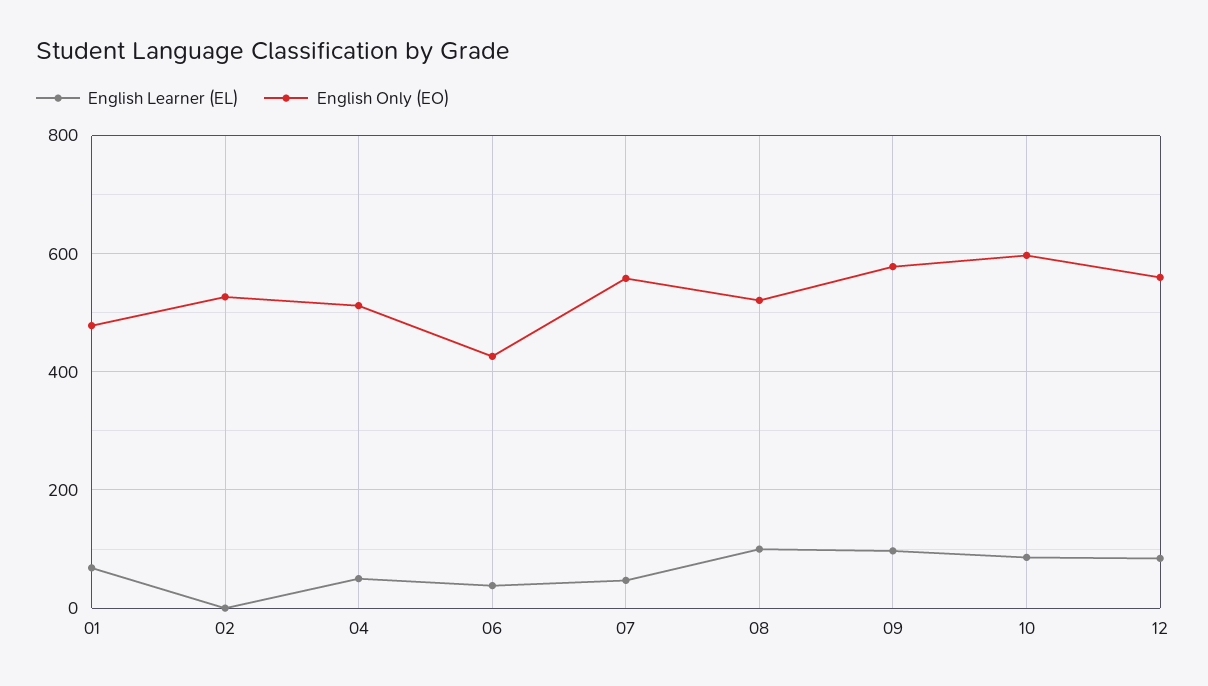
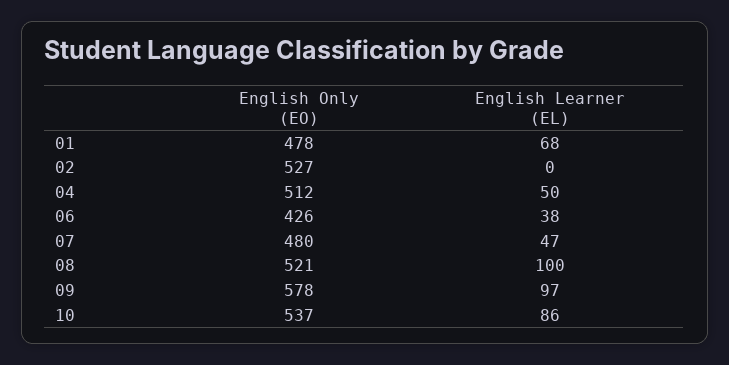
English Only (EO), 07: 560 -> 480
English Only (EO), 10: 600 -> 537
English Learner (EL), 12: 80 -> none
English Only (EO), 12: 560 -> none

